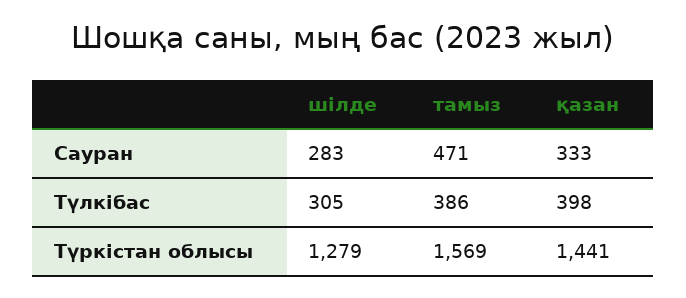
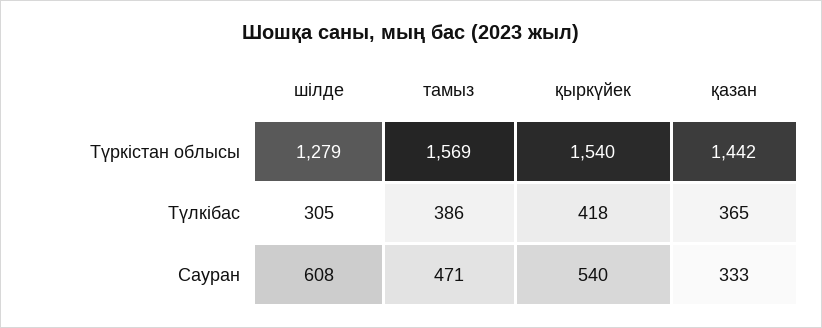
шілде, Сауран: 283 -> 608
қазан, Түлкібас: 398 -> 365
қазан, Түркістан облысы: 1441 -> 1442
қыркүйек, Түркістан облысы: none -> 1540
қыркүйек, Түлкібас: none -> 418
қыркүйек, Сауран: none -> 540

